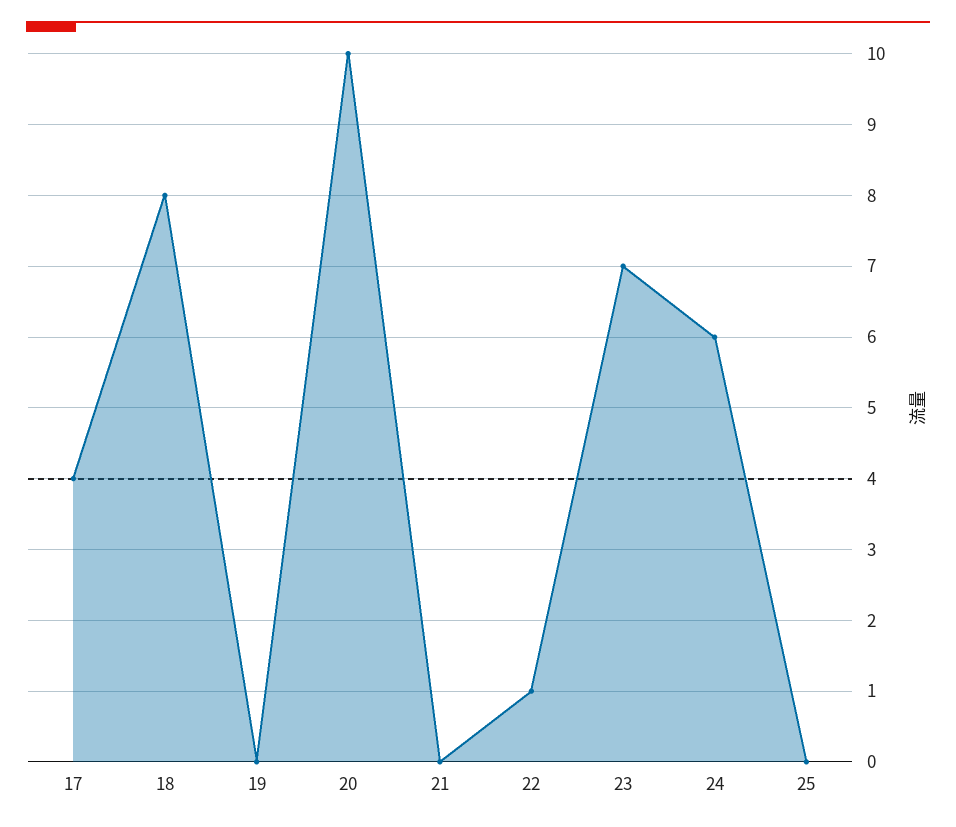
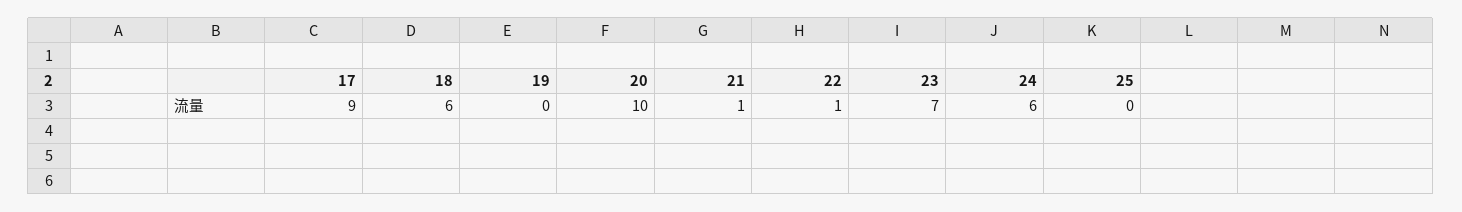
17: 4 -> 9
18: 8 -> 6
21: 0 -> 1

